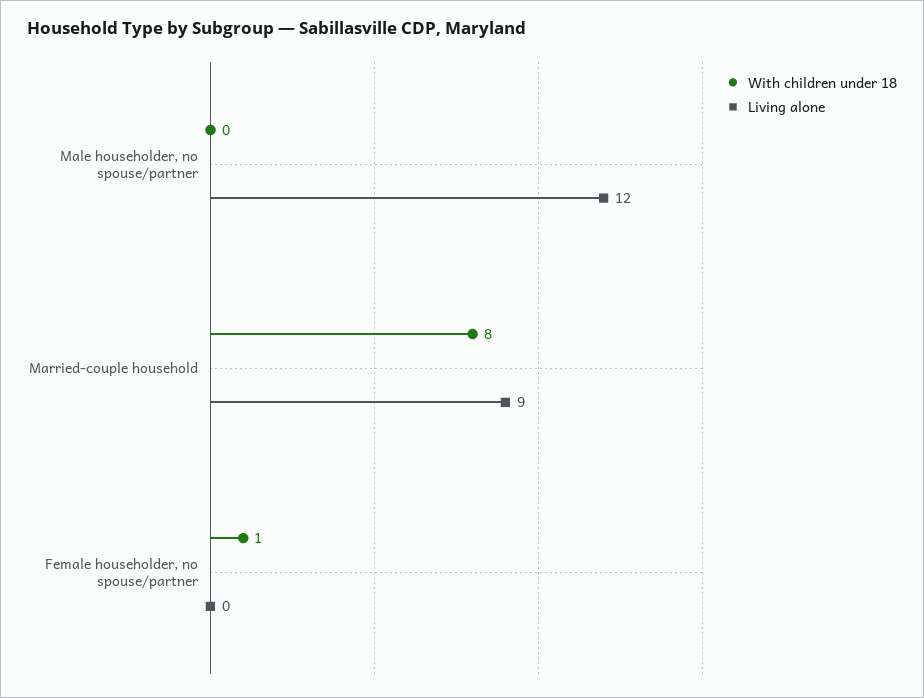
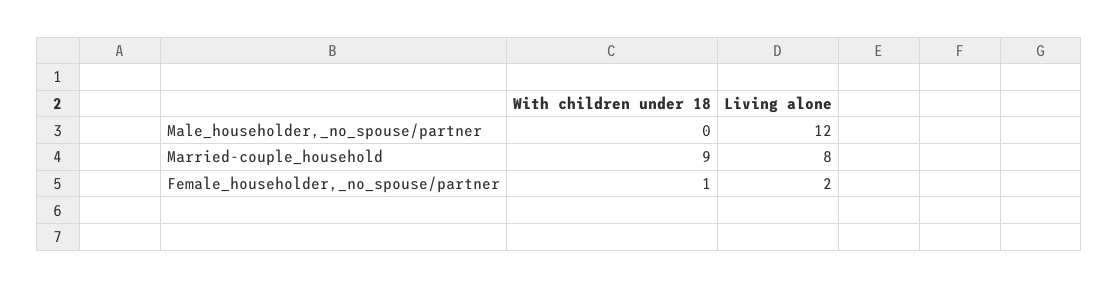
With children under 18, Married-couple household: 8 -> 9
Living alone, Married-couple household: 9 -> 8
Living alone, Female householder, no spouse/partner: 0 -> 2

